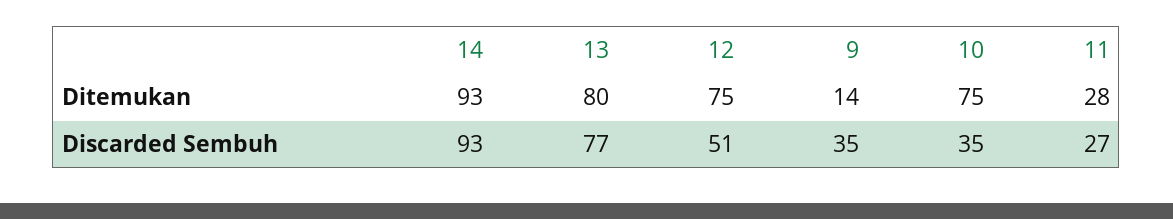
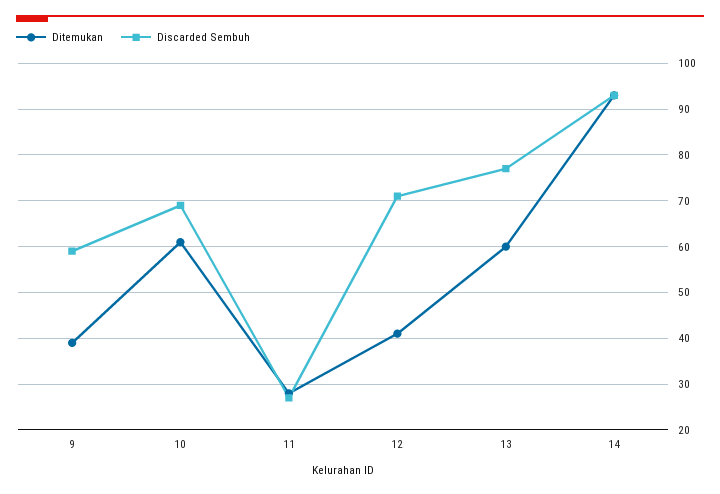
Ditemukan, 13: 80 -> 60
Ditemukan, 12: 75 -> 40
Ditemukan, 9: 14 -> 40
Ditemukan, 10: 75 -> 60
Discarded Sembuh, 12: 51 -> 70
Discarded Sembuh, 9: 35 -> 60
Discarded Sembuh, 10: 35 -> 70

